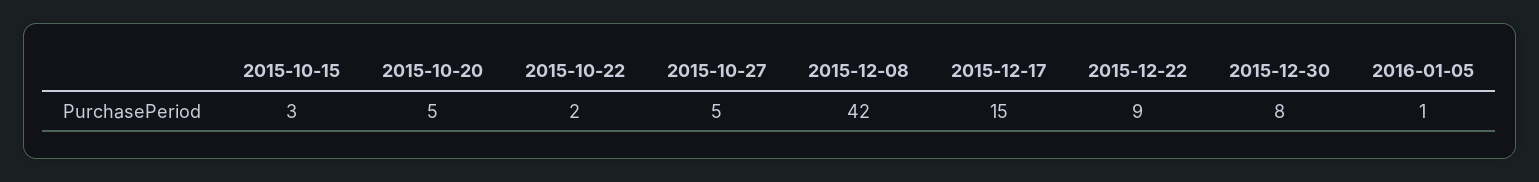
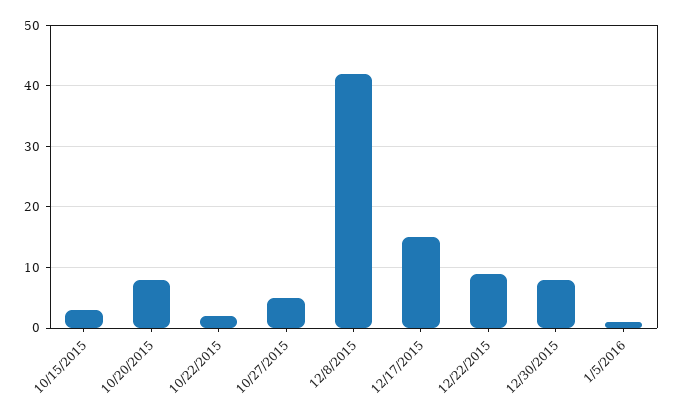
2015-10-20: 5 -> 8

